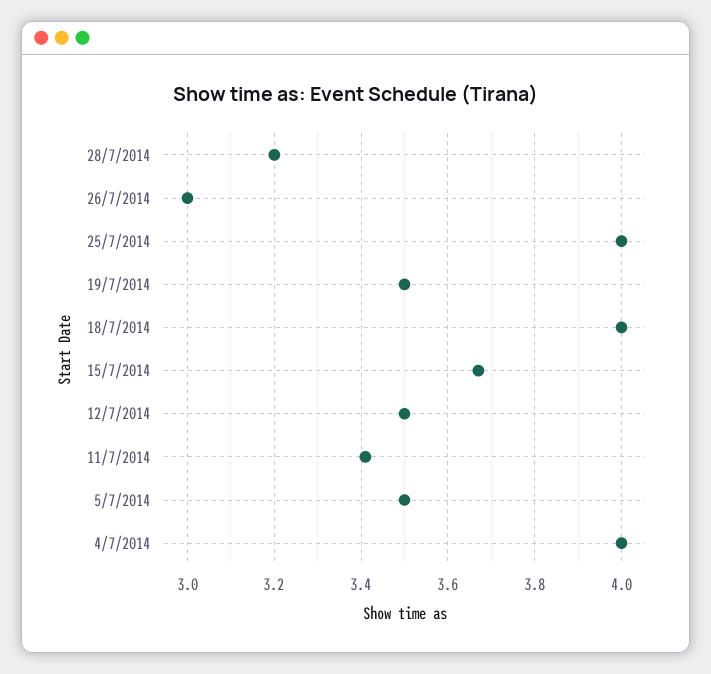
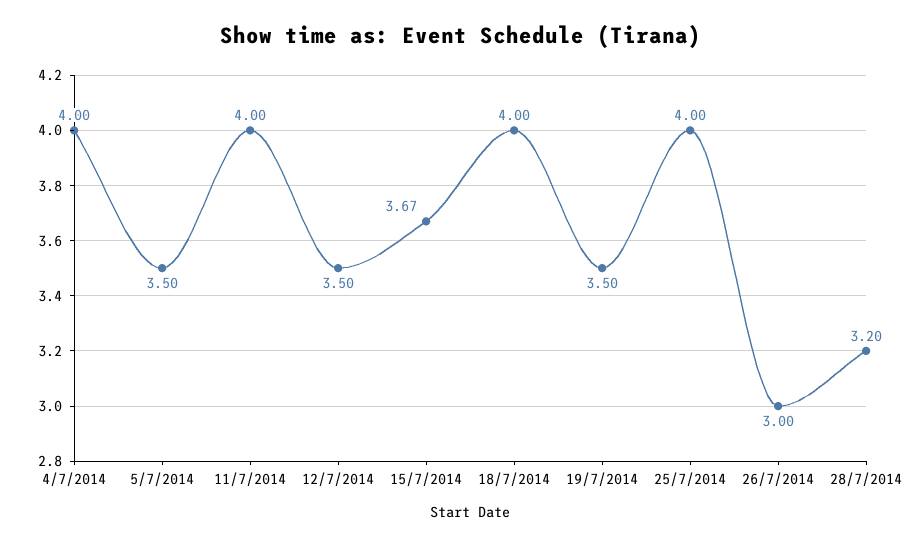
11/7/2014: 3.4 -> 4

